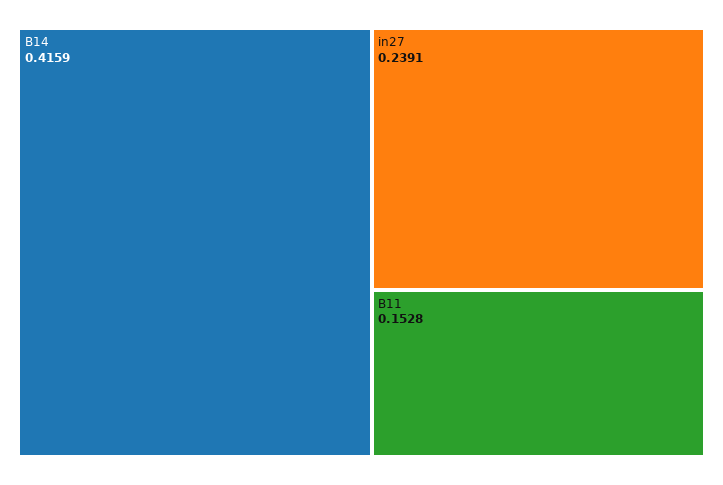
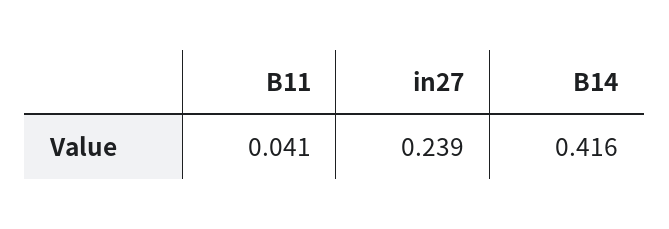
B11: 0.1528 -> 0.041

